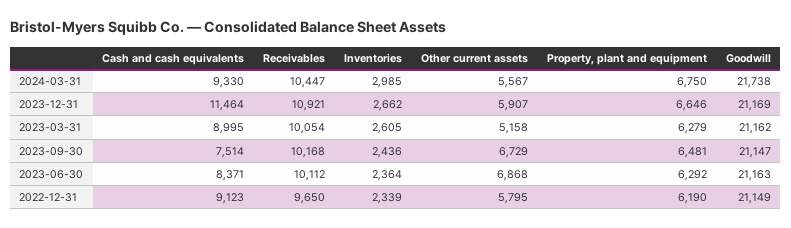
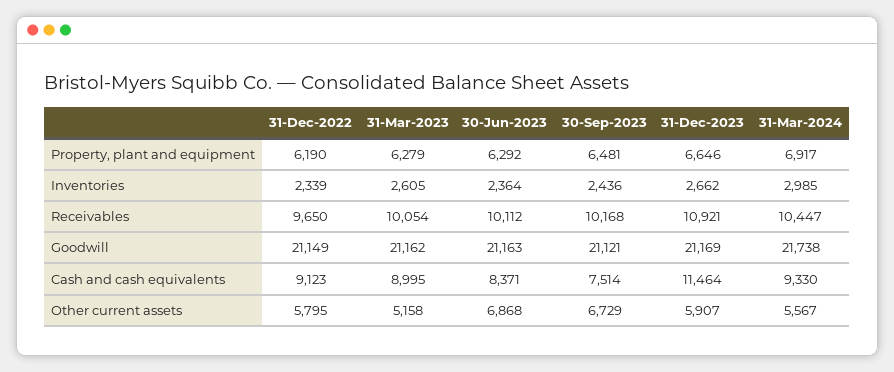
Property, plant and equipment, 2024-03-31: 6750 -> 6917
Goodwill, 2023-09-30: 21147 -> 21121

